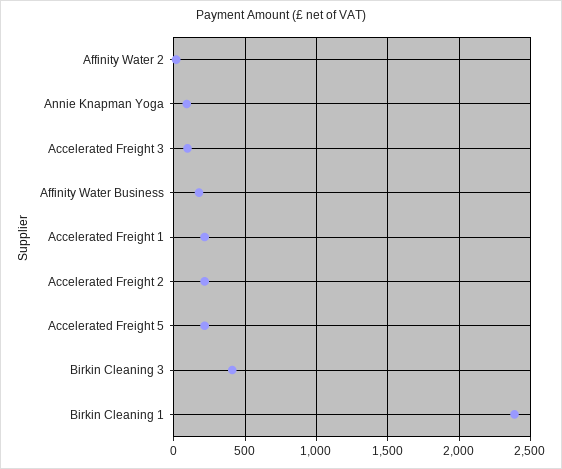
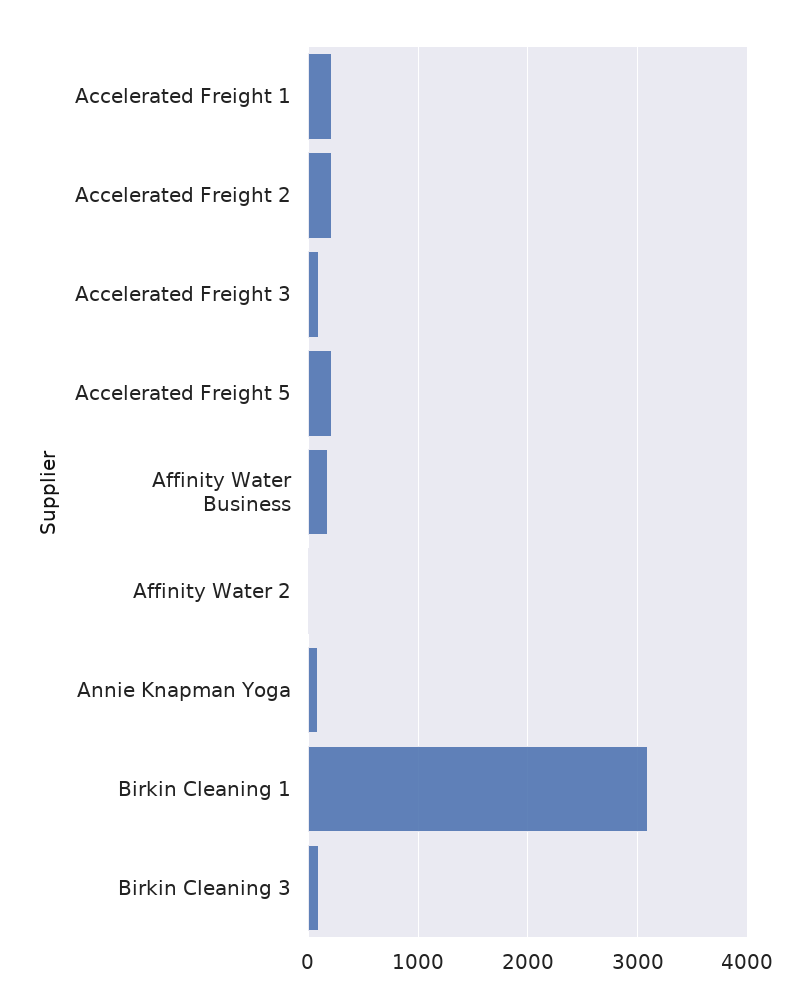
Birkin Cleaning 3: 400 -> 100
Birkin Cleaning 1: 2400 -> 3100

